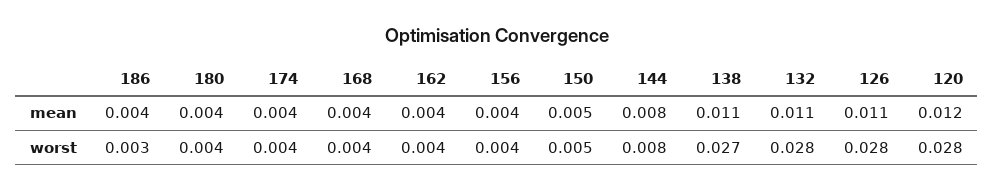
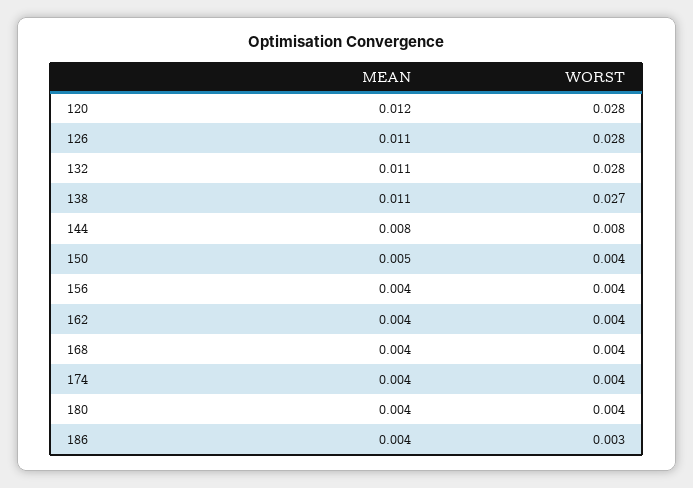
150, worst: 0.005 -> 0.004

